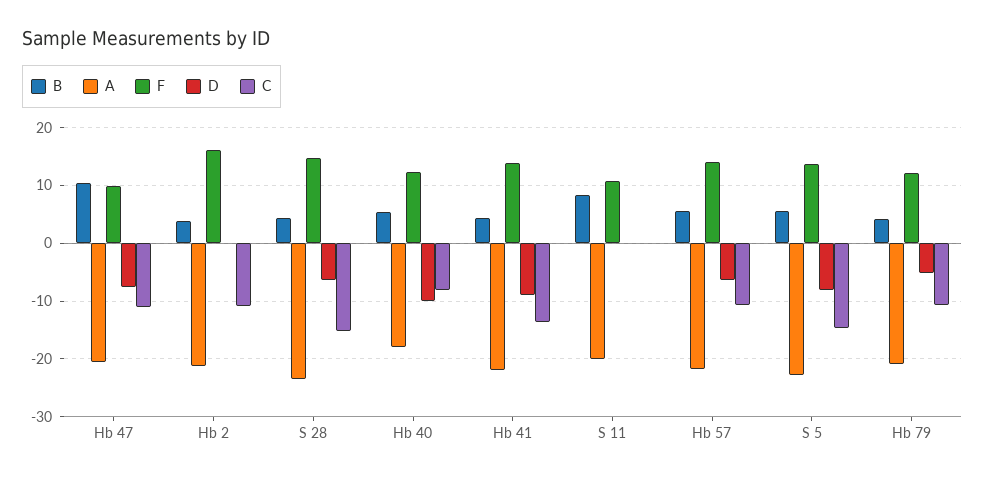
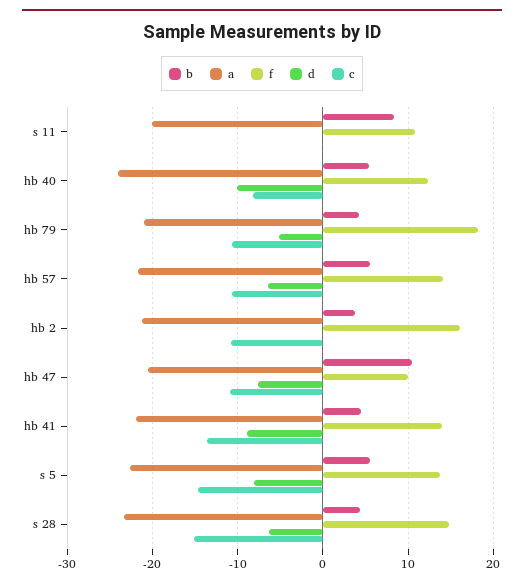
A, Hb 40: -18 -> -24
F, Hb 79: 12 -> 18

